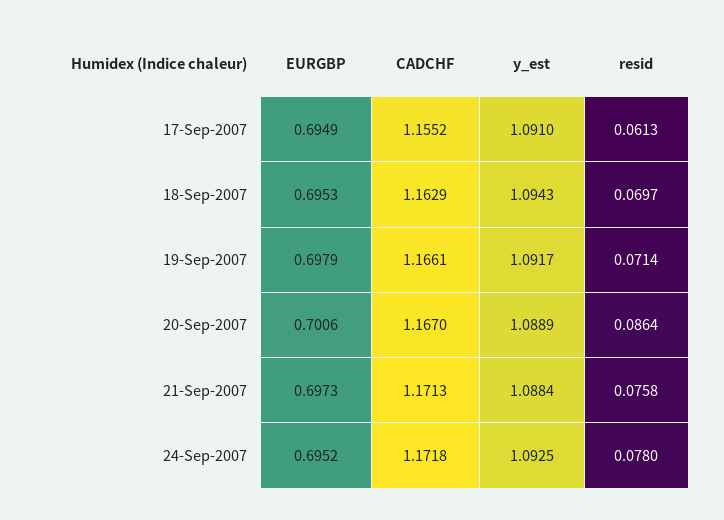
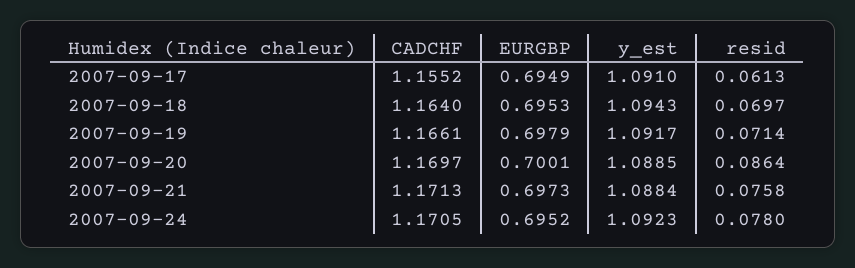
CADCHF, 18-Sep-2007: 1.1629 -> 1.164
EURGBP, 20-Sep-2007: 0.7006 -> 0.7001
CADCHF, 20-Sep-2007: 1.167 -> 1.1697
y_est, 20-Sep-2007: 1.0889 -> 1.0885
CADCHF, 24-Sep-2007: 1.1718 -> 1.1705
y_est, 24-Sep-2007: 1.0925 -> 1.0923

